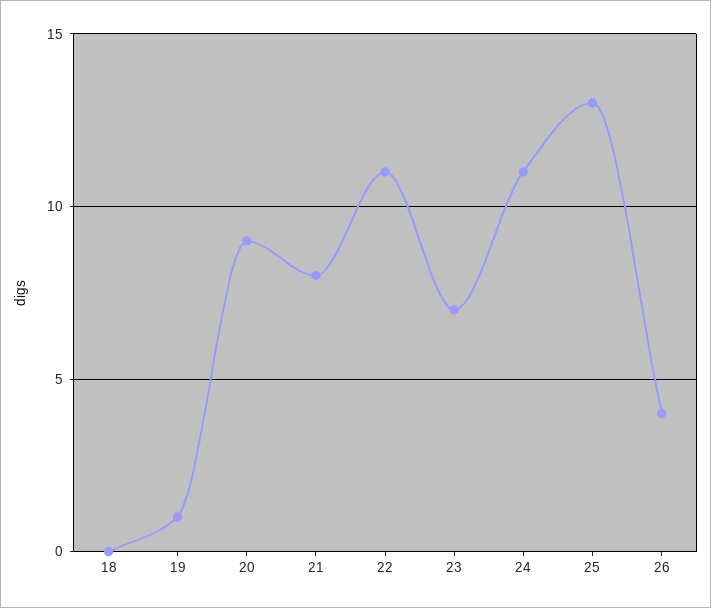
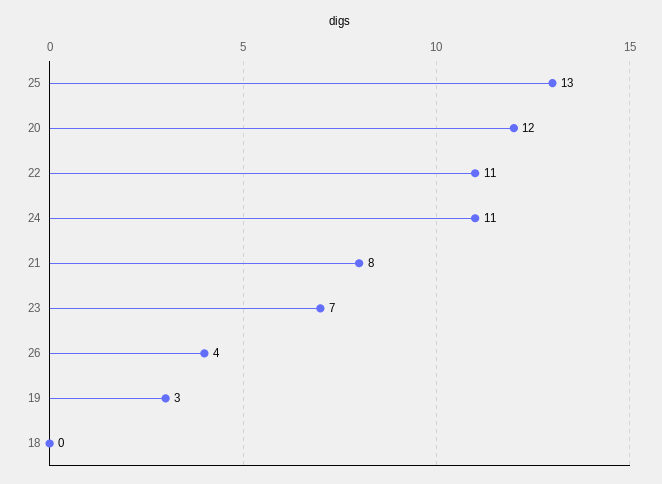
19: 1 -> 3
20: 9 -> 12

